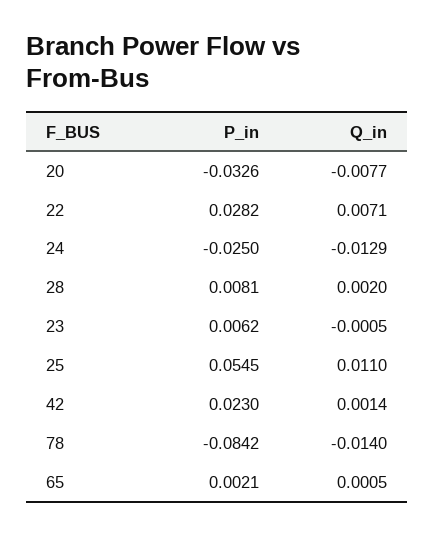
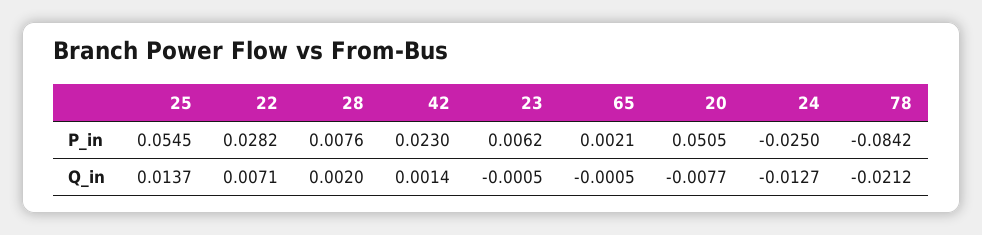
P_in, 20: -0.0326 -> 0.0505
Q_in, 24: -0.0129 -> -0.0127
P_in, 28: 0.0081 -> 0.0076
Q_in, 25: 0.011 -> 0.0137
Q_in, 78: -0.014 -> -0.0212
Q_in, 65: 0.0005 -> -0.0005

